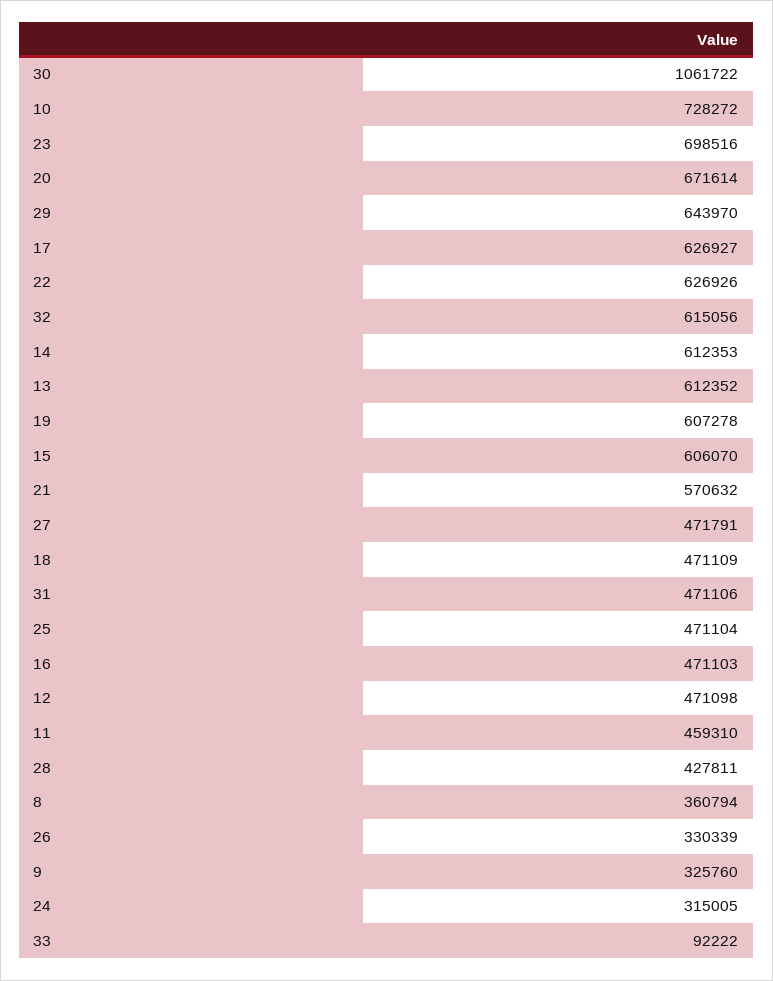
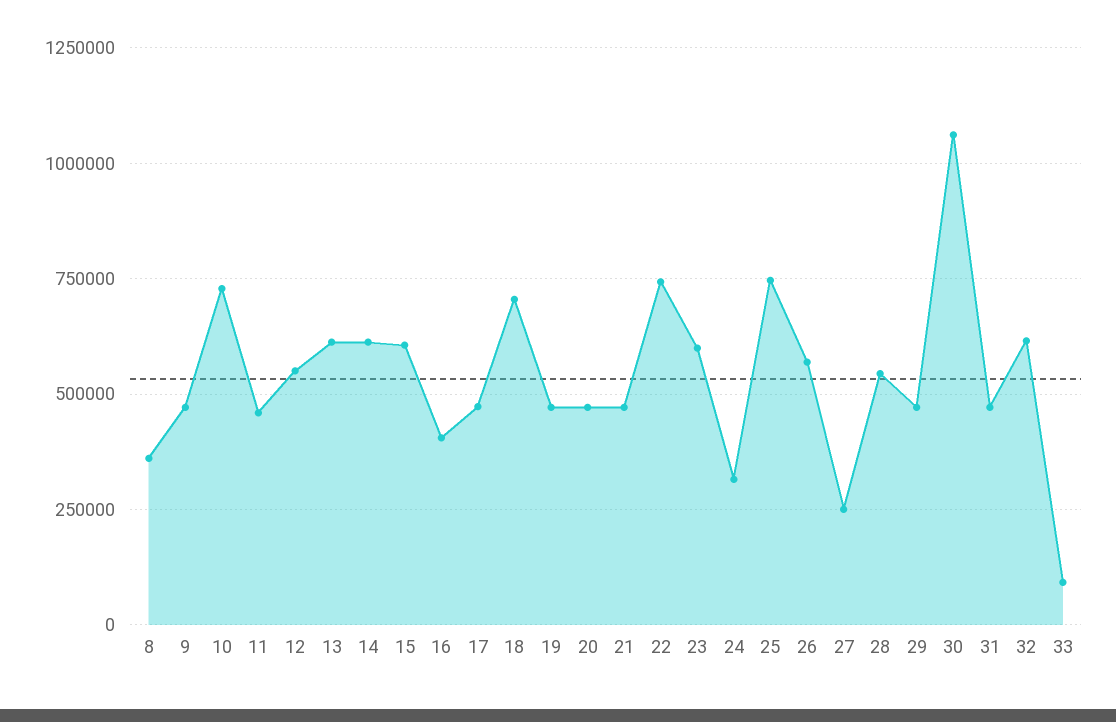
23: 698516 -> 600000
20: 671614 -> 475000
29: 643970 -> 475000
17: 626927 -> 475000
22: 626926 -> 750000
19: 607278 -> 475000
21: 570632 -> 475000
27: 471791 -> 250000
18: 471109 -> 700000
25: 471104 -> 750000
16: 471103 -> 400000
12: 471098 -> 550000
28: 427811 -> 550000
26: 330339 -> 575000
9: 325760 -> 475000

